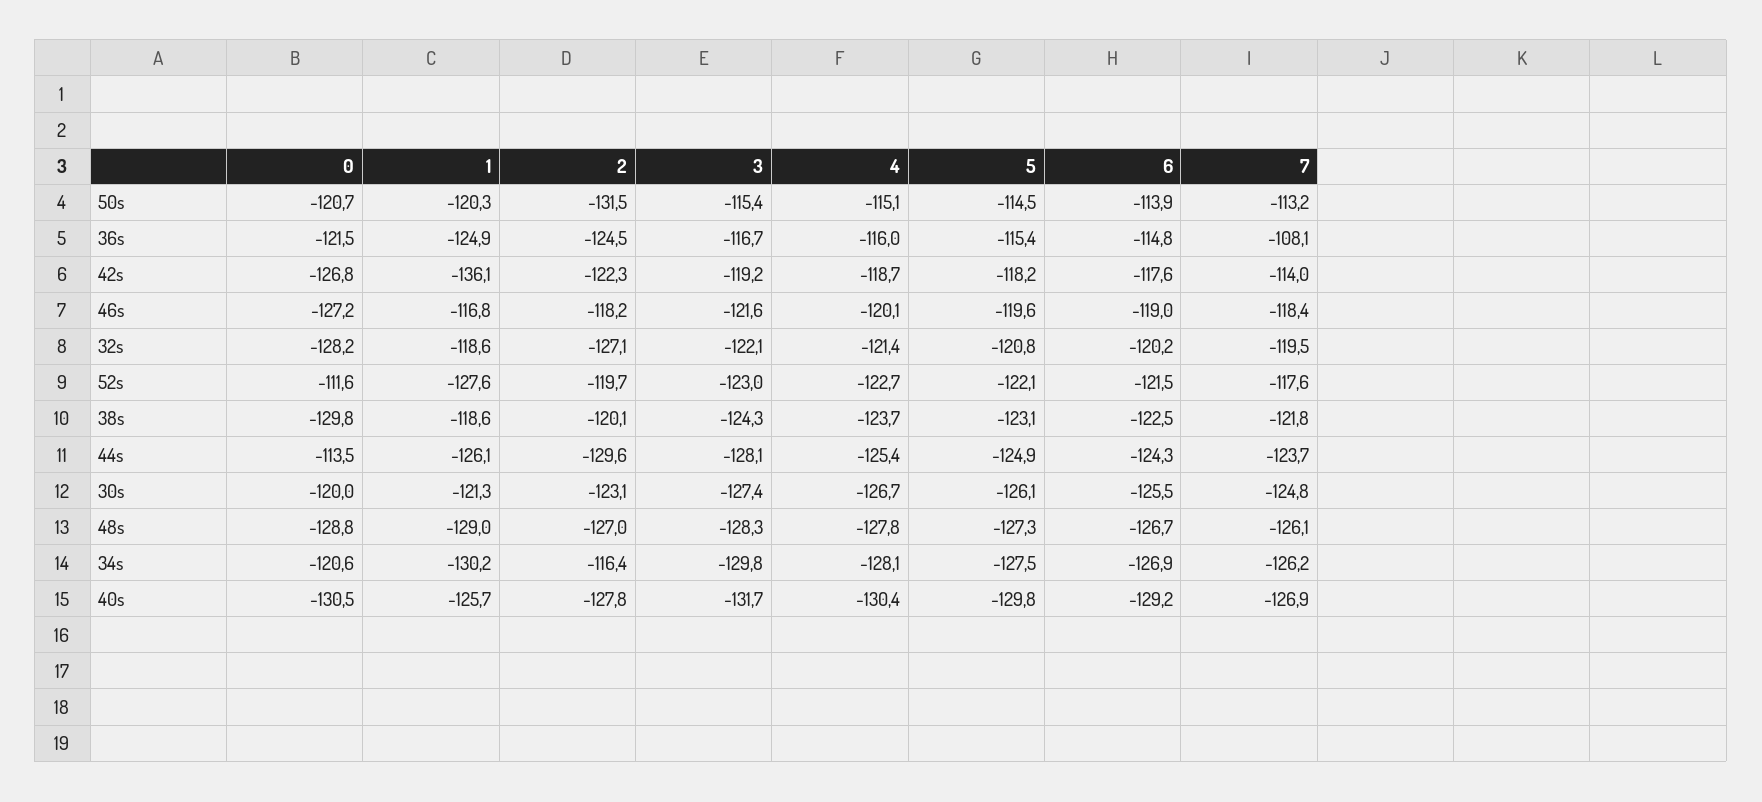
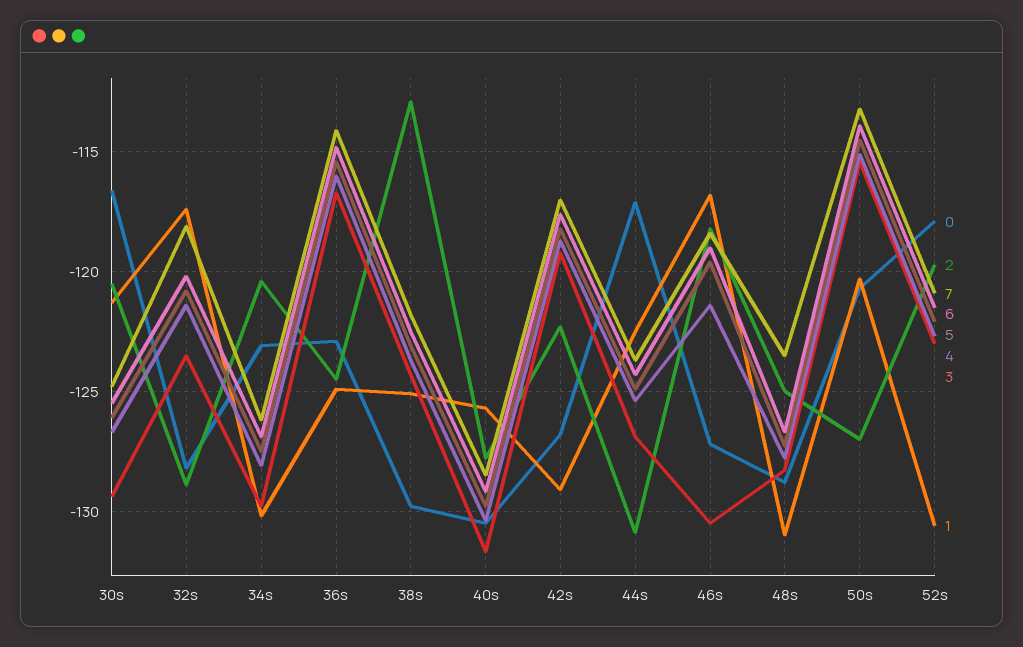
2, 50s: -131.5 -> -127
0, 36s: -121.5 -> -123
7, 36s: -108.1 -> -114
1, 42s: -136.1 -> -129
7, 42s: -114 -> -117
3, 46s: -121.6 -> -130.5
4, 46s: -120.1 -> -121.5
1, 32s: -118.6 -> -117.5
2, 32s: -127.1 -> -129
3, 32s: -122.1 -> -123.5
7, 32s: -119.5 -> -118
0, 52s: -111.6 -> -118
1, 52s: -127.6 -> -130.5
7, 52s: -117.6 -> -121
1, 38s: -118.6 -> -125
2, 38s: -120.1 -> -113
0, 44s: -113.5 -> -117
1, 44s: -126.1 -> -122.5
2, 44s: -129.6 -> -131
3, 44s: -128.1 -> -127
0, 30s: -120 -> -116.5
2, 30s: -123.1 -> -120.5
3, 30s: -127.4 -> -129.5
1, 48s: -129 -> -131
2, 48s: -127 -> -125
7, 48s: -126.1 -> -123.5
0, 34s: -120.6 -> -123
2, 34s: -116.4 -> -120.5
7, 40s: -126.9 -> -128.5

